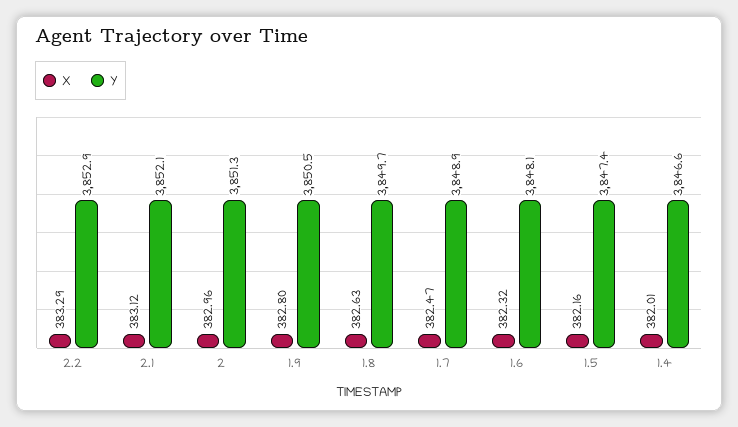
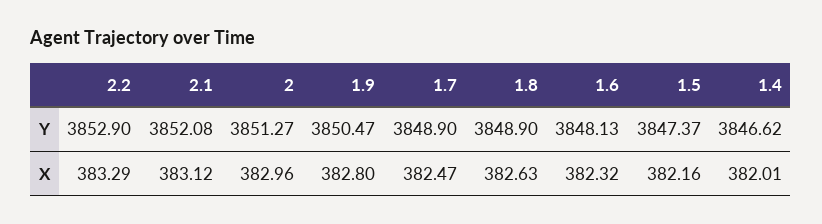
Y, 1.8: 3849.7 -> 3848.9

